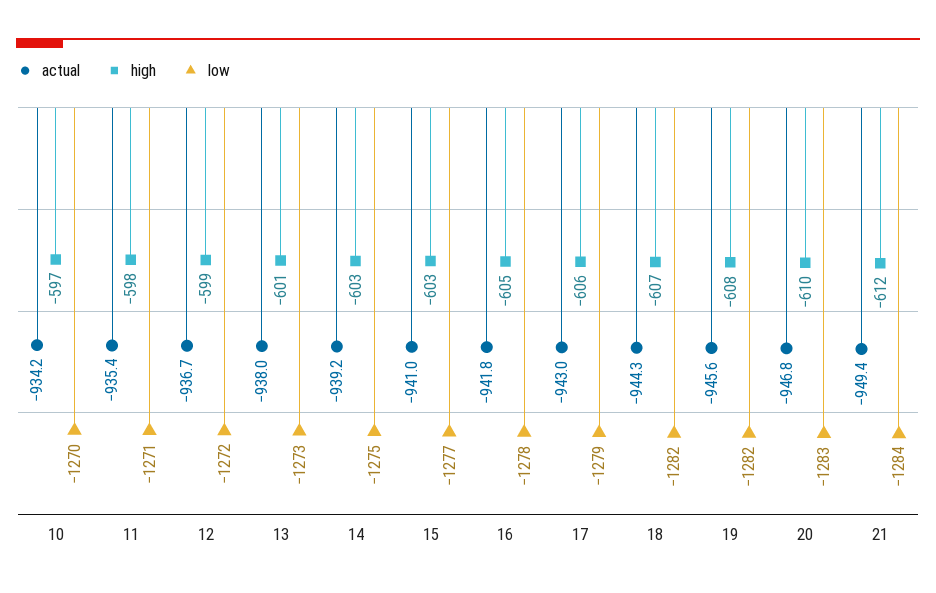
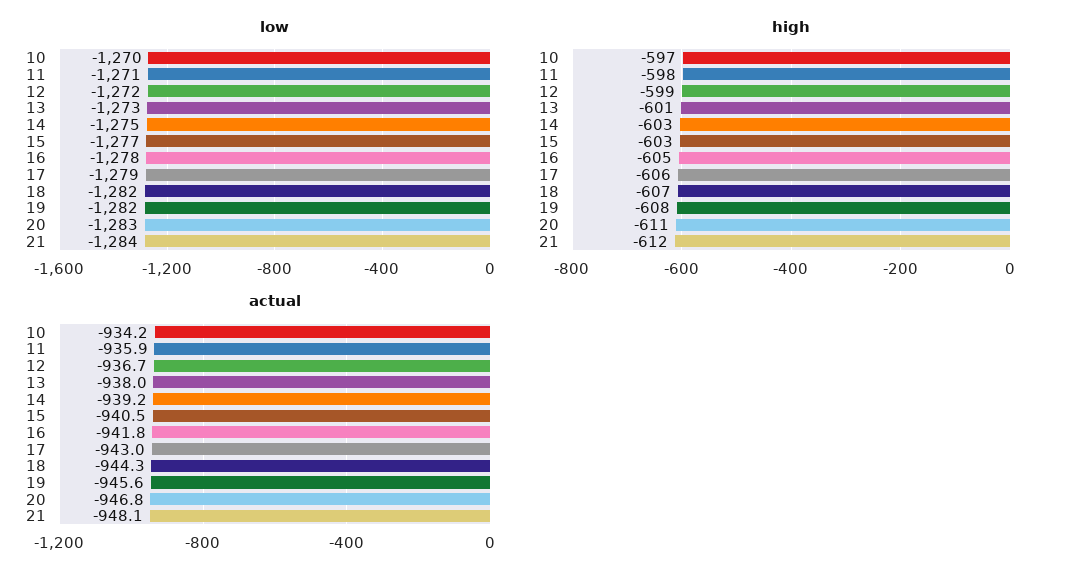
actual, 11: -935.4 -> -935.9
actual, 15: -941 -> -940.5
high, 20: -610 -> -611
actual, 21: -949.4 -> -948.1

